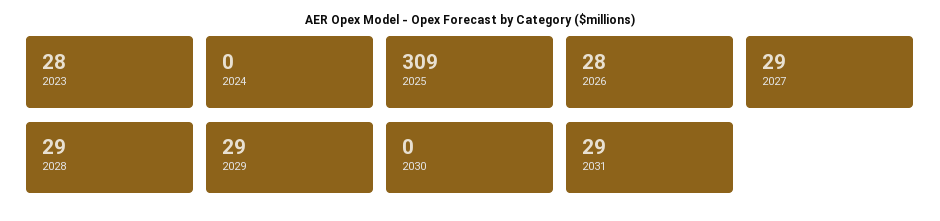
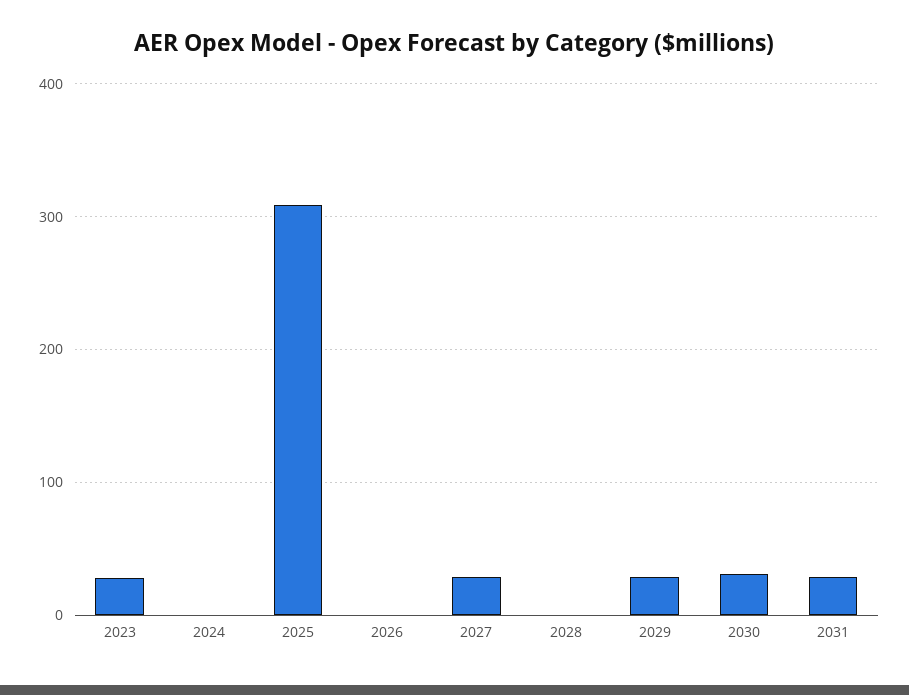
2026: 28 -> 0
2028: 29 -> 0
2030: 0 -> 30

